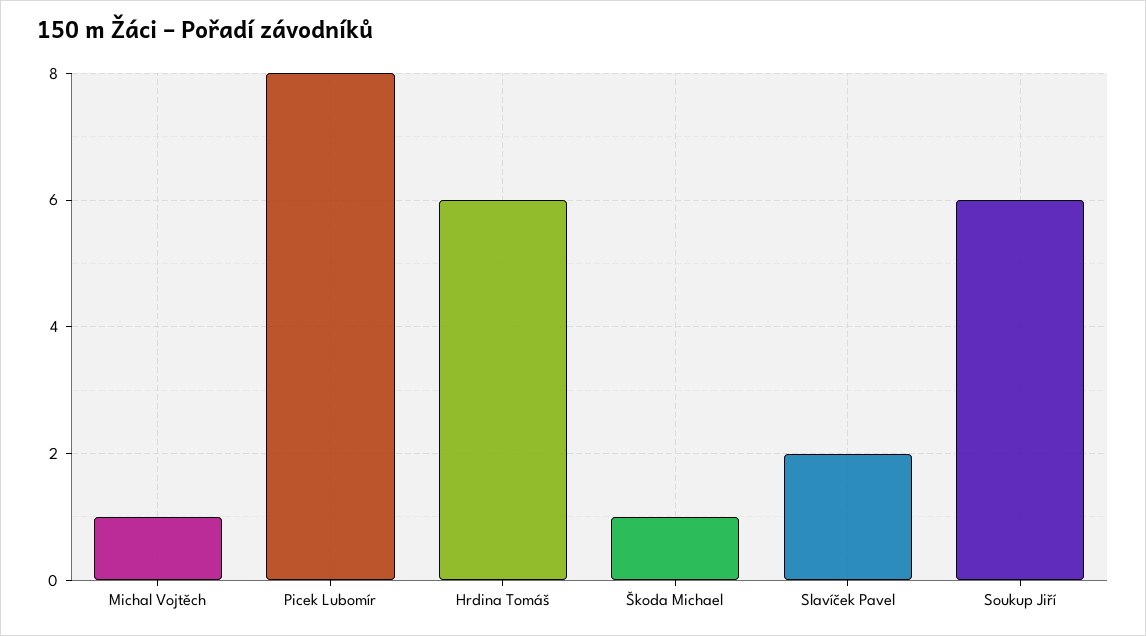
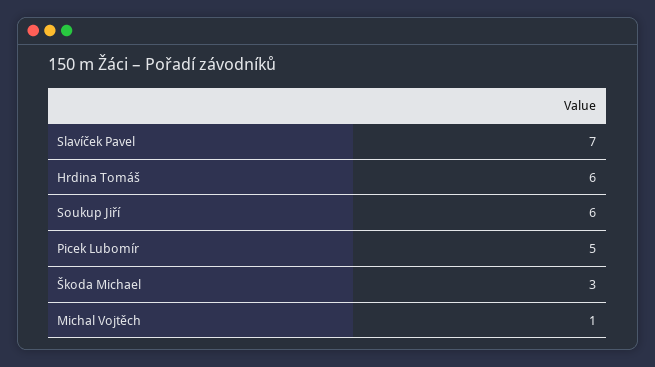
Picek Lubomír: 8 -> 5
Škoda Michael: 1 -> 3
Slavíček Pavel: 2 -> 7

